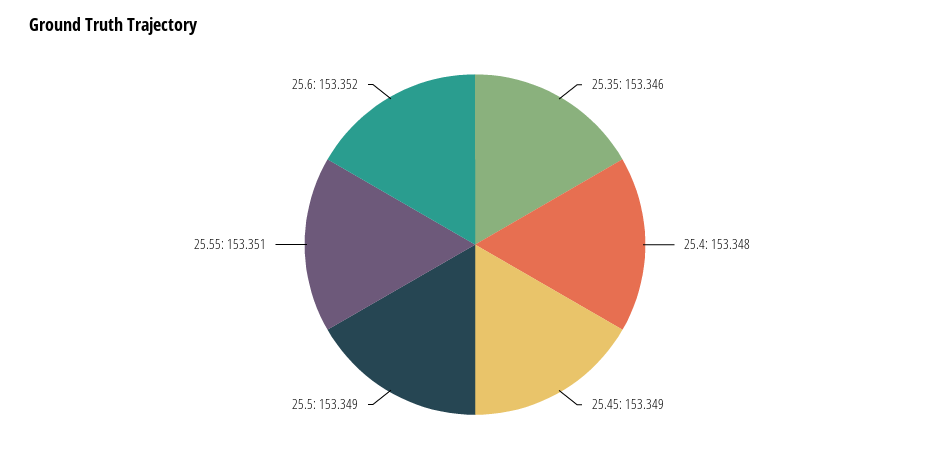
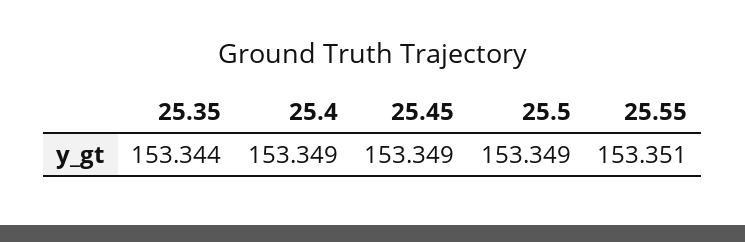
25.35: 153.346 -> 153.344
25.4: 153.348 -> 153.349
25.6: 153.352 -> none

